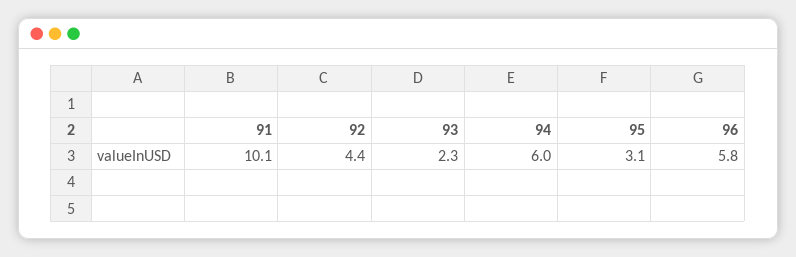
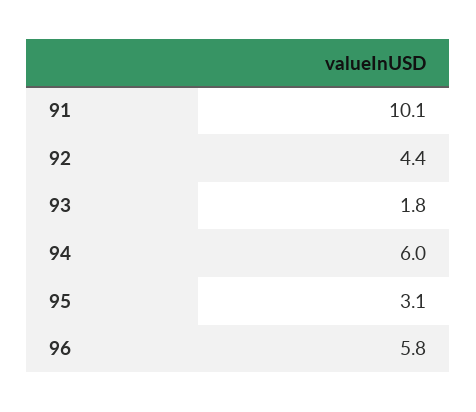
93: 2.3 -> 1.8

